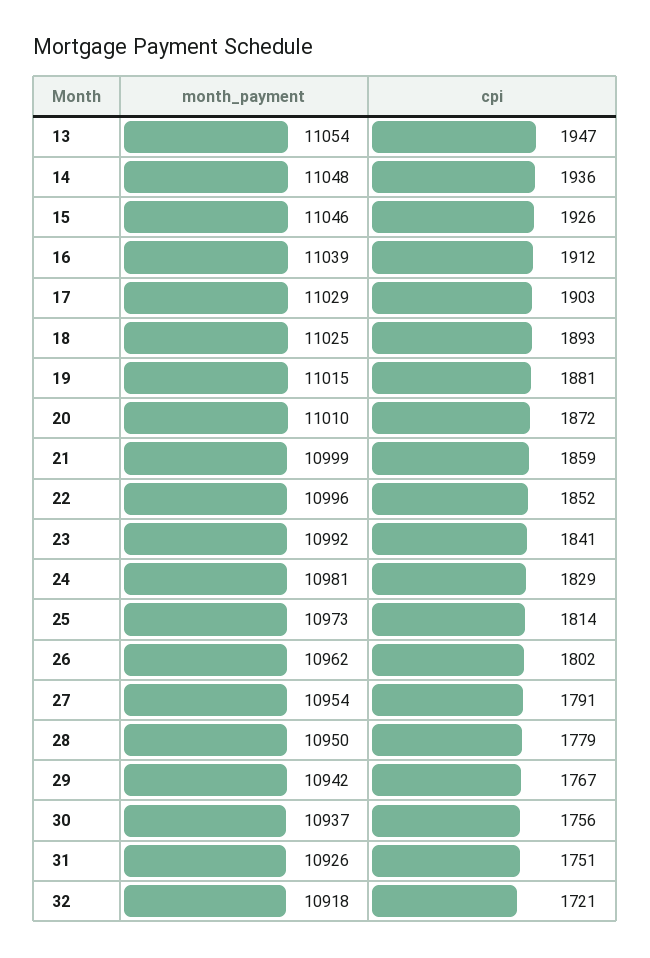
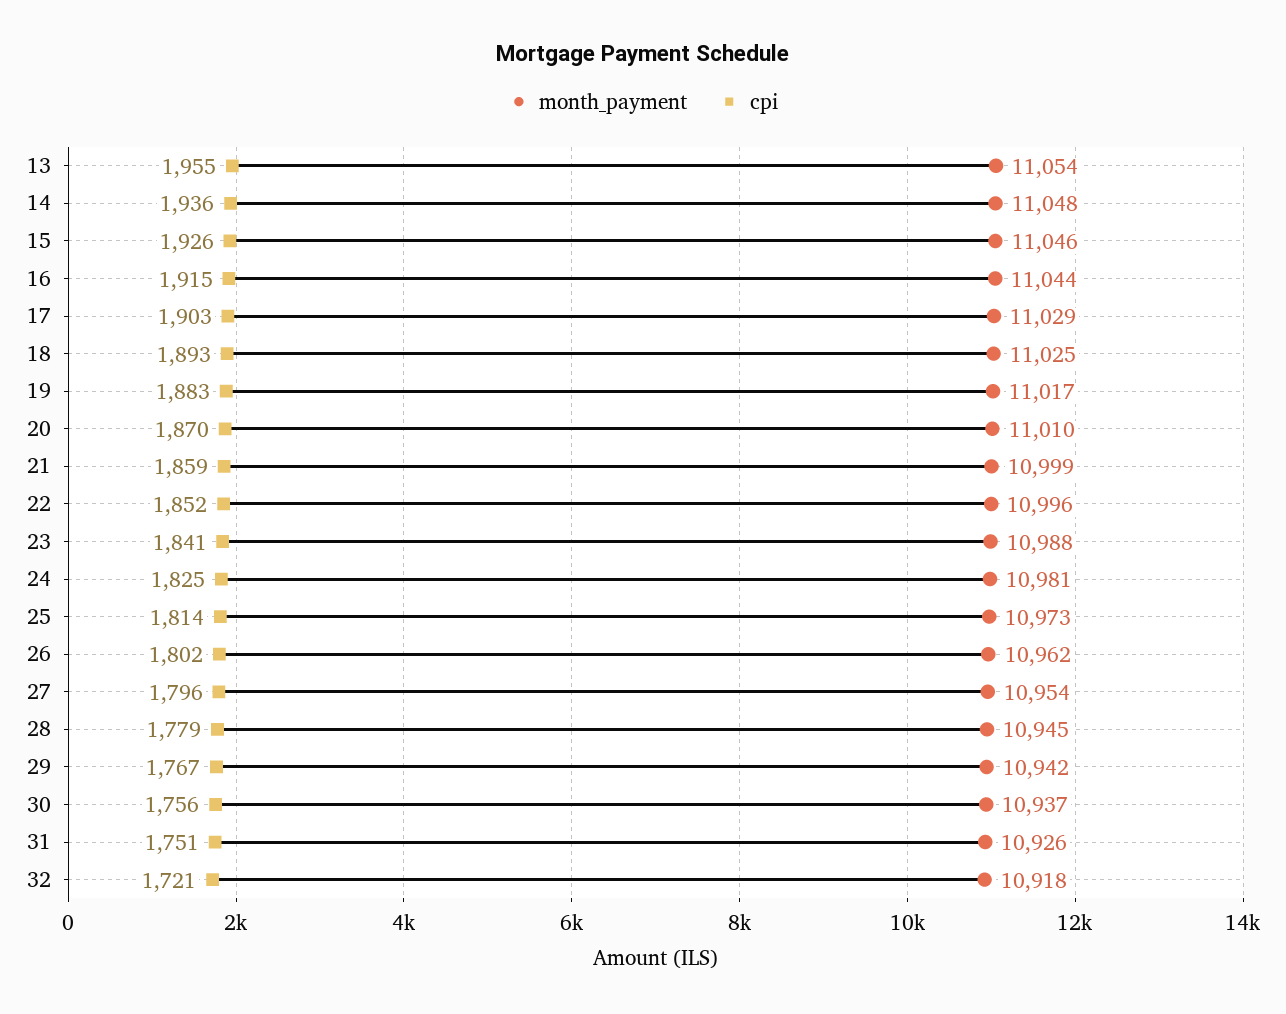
cpi, 13: 1947 -> 1955
month_payment, 16: 11039 -> 11044
cpi, 16: 1912 -> 1915
month_payment, 19: 11015 -> 11017
cpi, 19: 1881 -> 1883
cpi, 20: 1872 -> 1870
month_payment, 23: 10992 -> 10988
cpi, 24: 1829 -> 1825
cpi, 27: 1791 -> 1796
month_payment, 28: 10950 -> 10945

